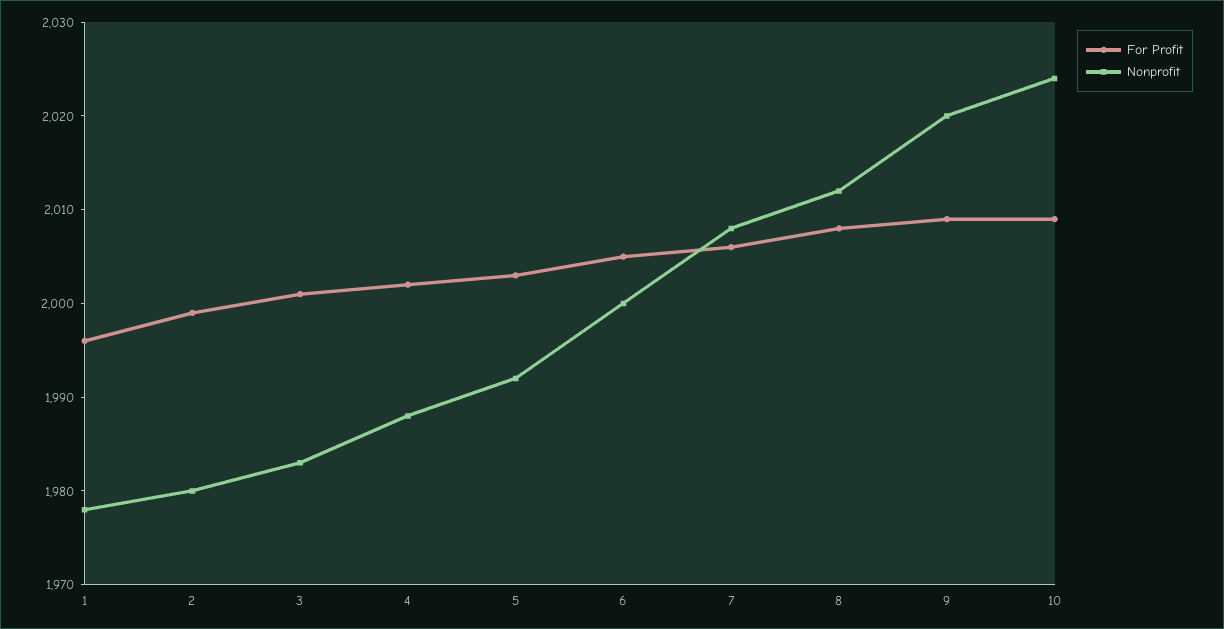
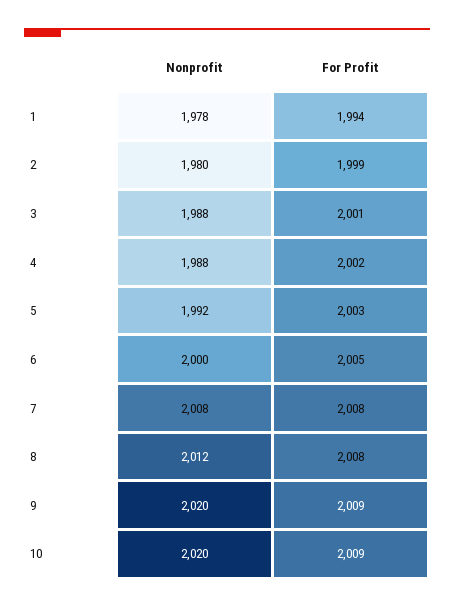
For Profit, 1: 1996 -> 1994
Nonprofit, 3: 1983 -> 1988
For Profit, 7: 2006 -> 2008
Nonprofit, 10: 2024 -> 2020

